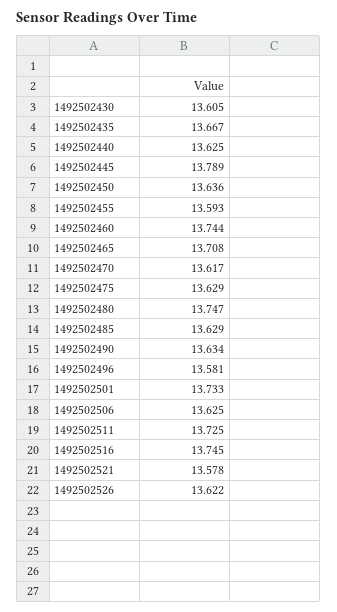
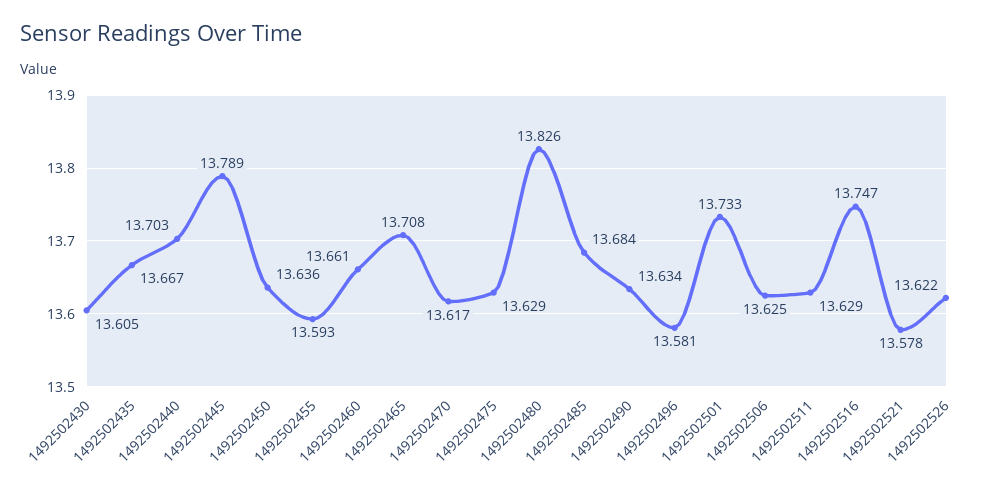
1492502440: 13.625 -> 13.703
1492502460: 13.744 -> 13.661
1492502480: 13.747 -> 13.826
1492502485: 13.629 -> 13.684
1492502511: 13.725 -> 13.629
1492502516: 13.745 -> 13.747

